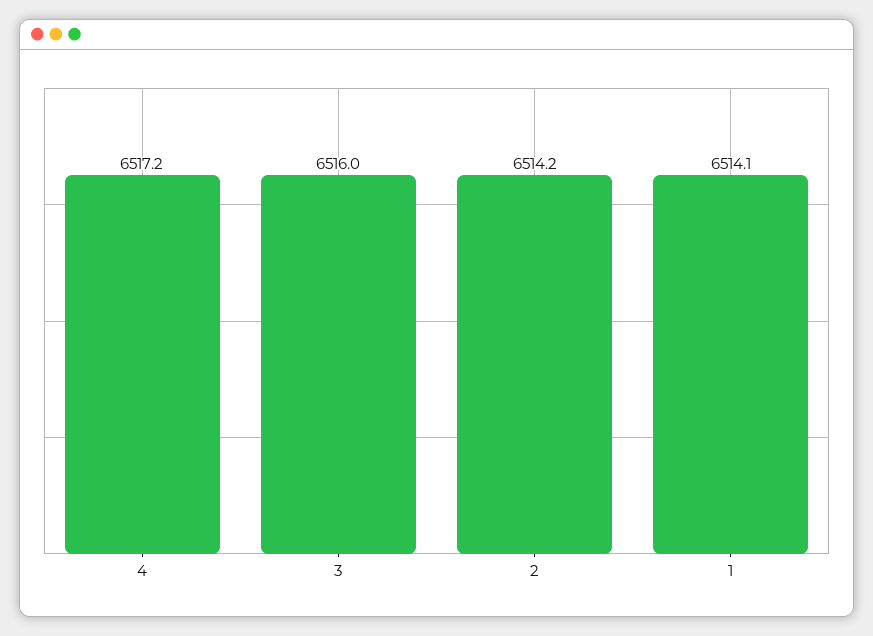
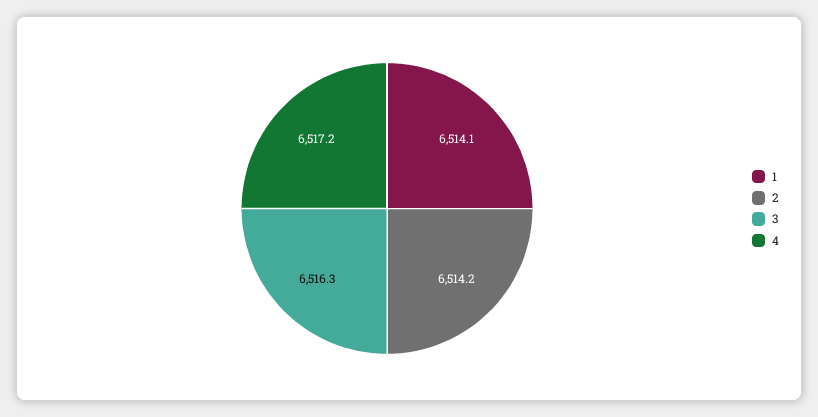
3: 6516 -> 6516.3

